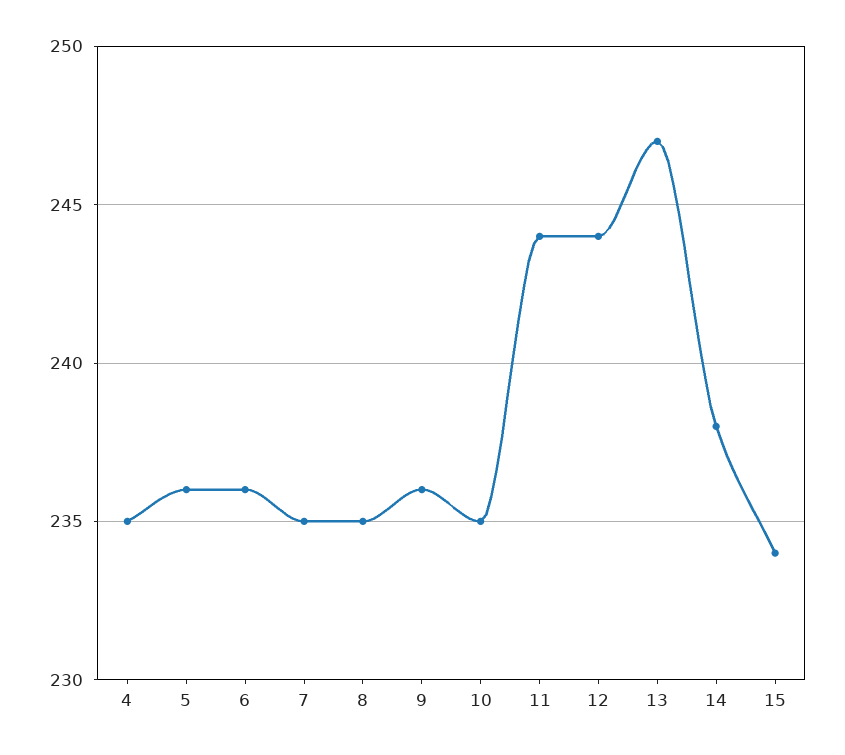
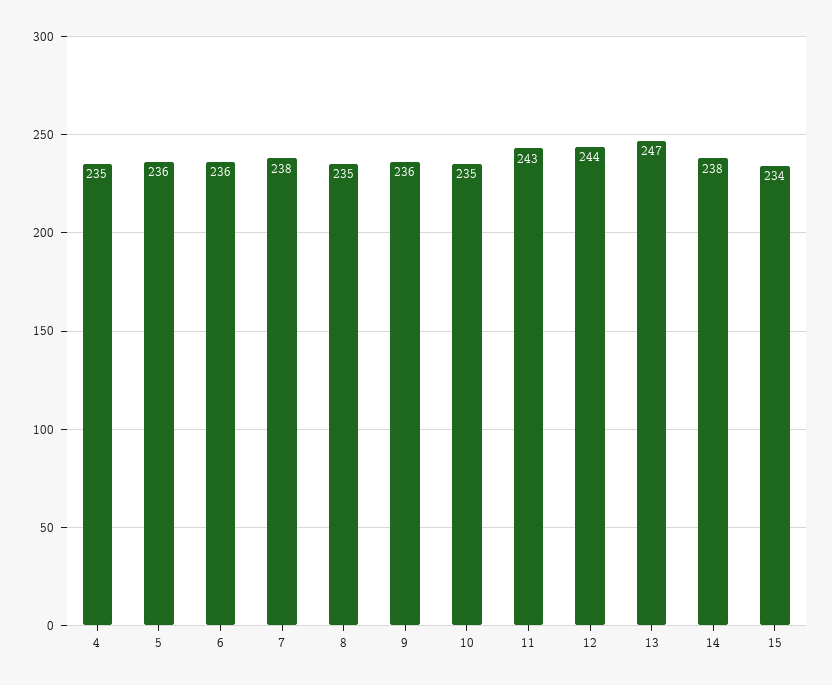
7: 235 -> 238
11: 244 -> 243

